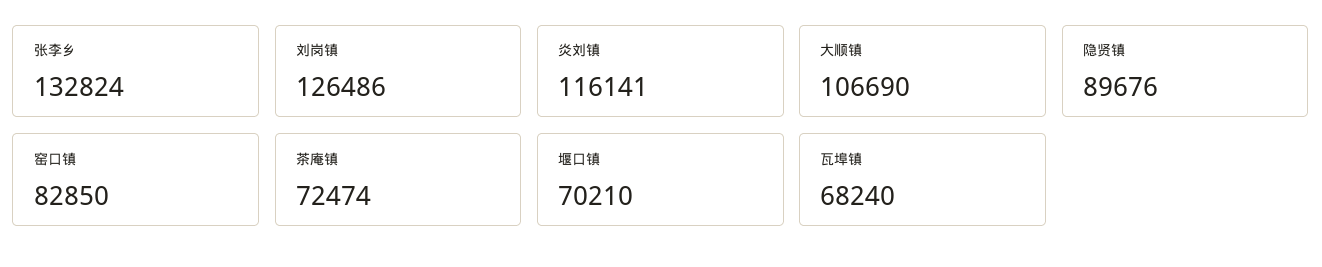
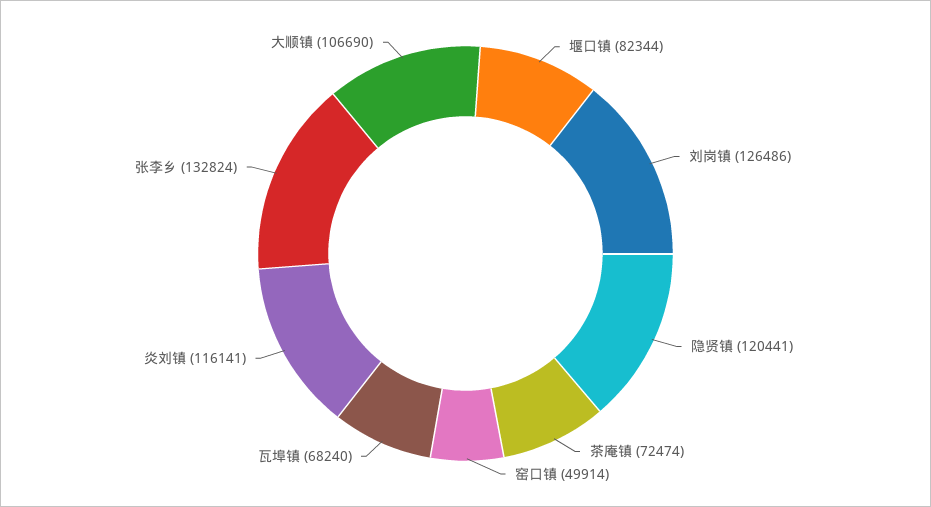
隐贤镇: 89676 -> 120441
窑口镇: 82850 -> 49914
堰口镇: 70210 -> 82344

